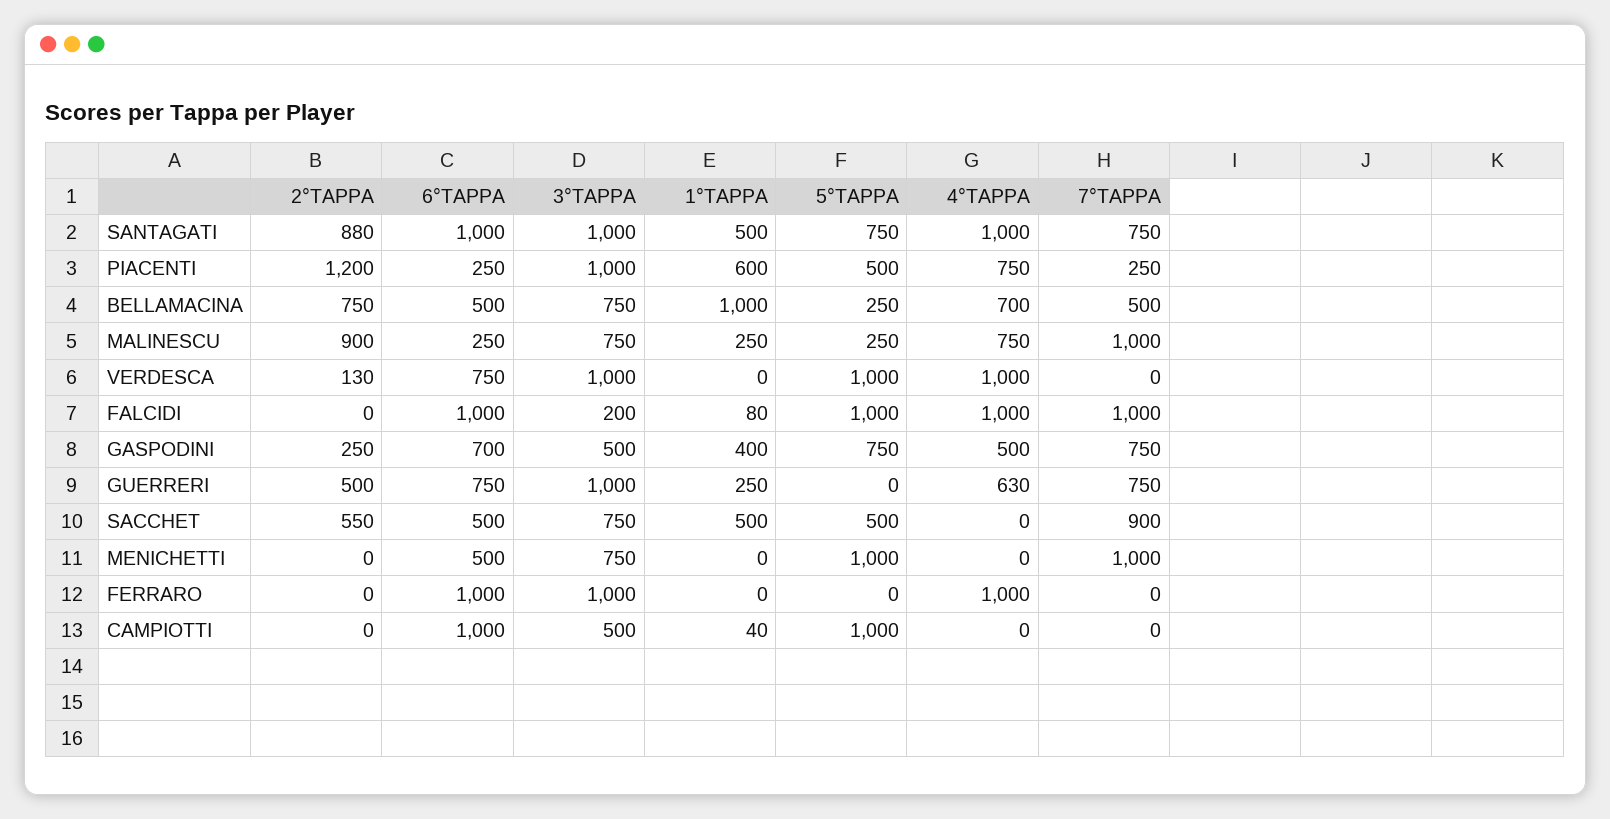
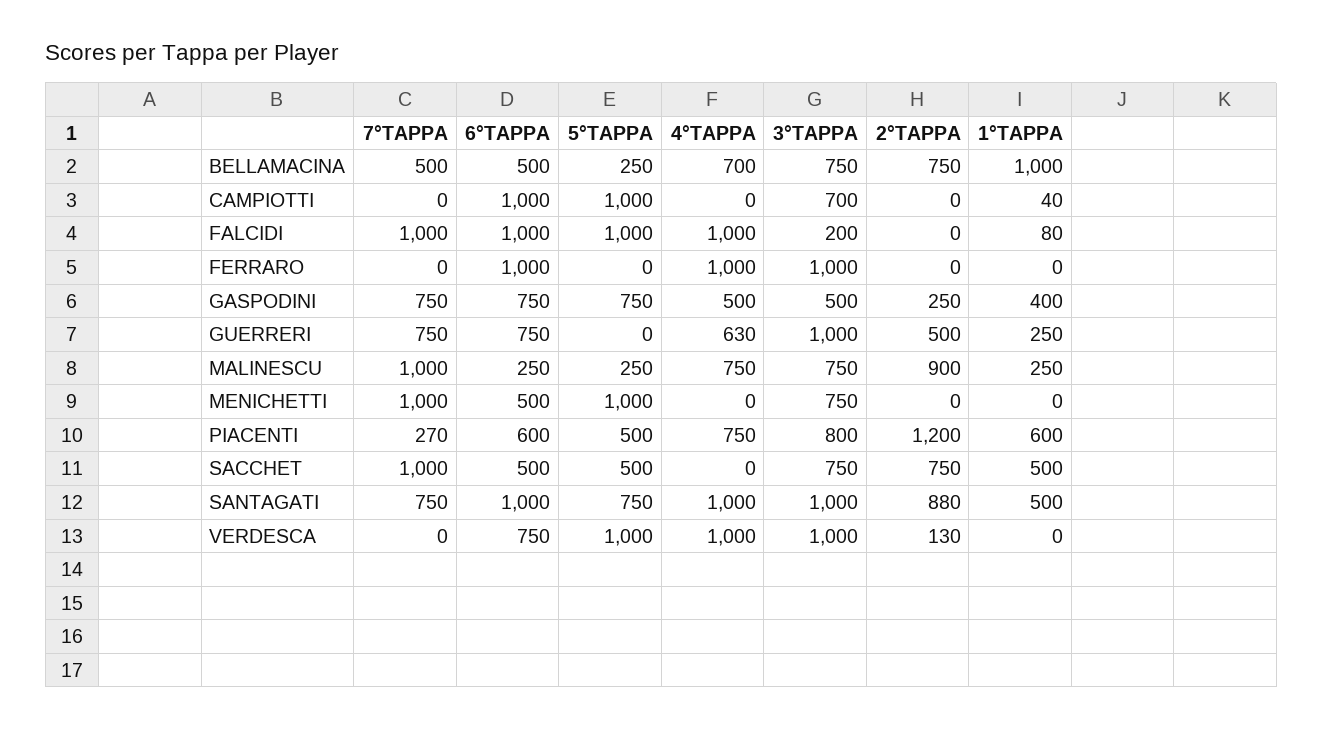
6°TAPPA, PIACENTI: 250 -> 600
3°TAPPA, PIACENTI: 1000 -> 800
7°TAPPA, PIACENTI: 250 -> 270
6°TAPPA, GASPODINI: 700 -> 750
2°TAPPA, SACCHET: 550 -> 750
7°TAPPA, SACCHET: 900 -> 1000
3°TAPPA, CAMPIOTTI: 500 -> 700

